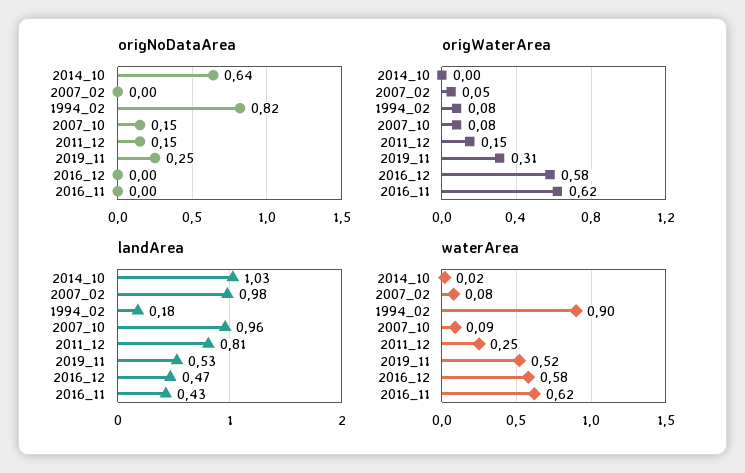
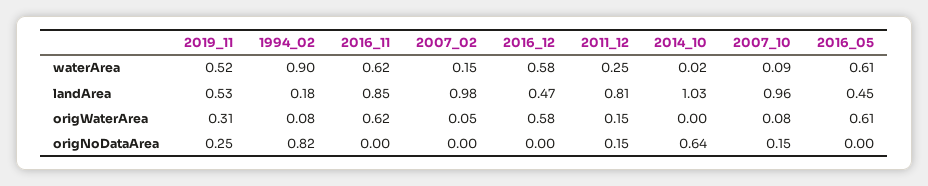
landArea, 2016_11: 0.43 -> 0.85
waterArea, 2007_02: 0.08 -> 0.15
waterArea, 2016_05: none -> 0.61
landArea, 2016_05: none -> 0.45
origWaterArea, 2016_05: none -> 0.61
origNoDataArea, 2016_05: none -> 0

